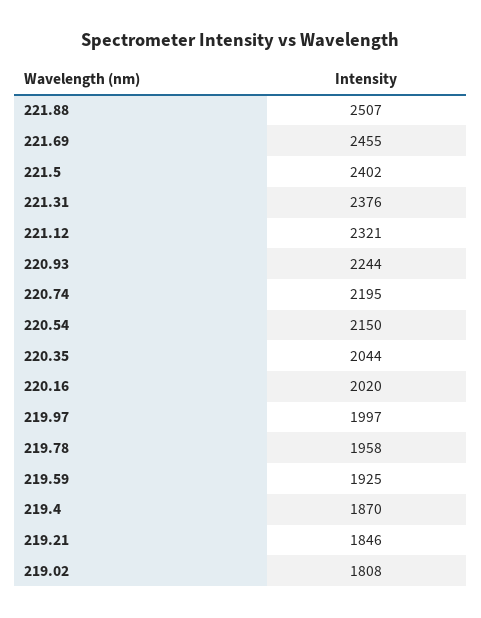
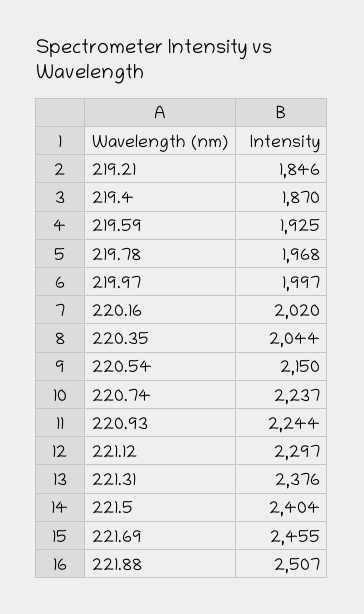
221.5: 2402 -> 2404
221.12: 2321 -> 2297
220.74: 2195 -> 2237
219.78: 1958 -> 1968
219.02: 1808 -> none

